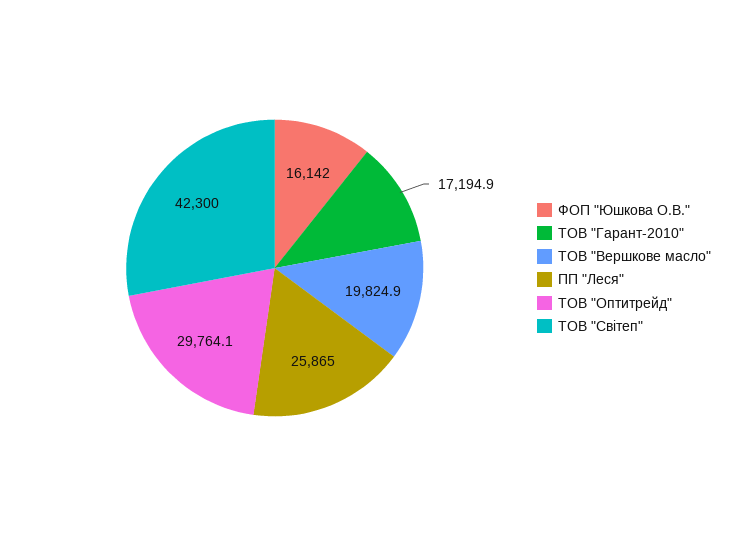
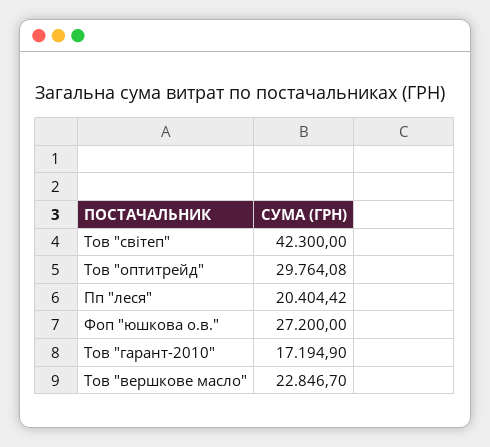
ФОП "Юшкова О.В.": 16142 -> 27200
ТОВ "Вершкове масло": 19824.9 -> 22846.7
ПП "Леся": 25865 -> 20404.42

